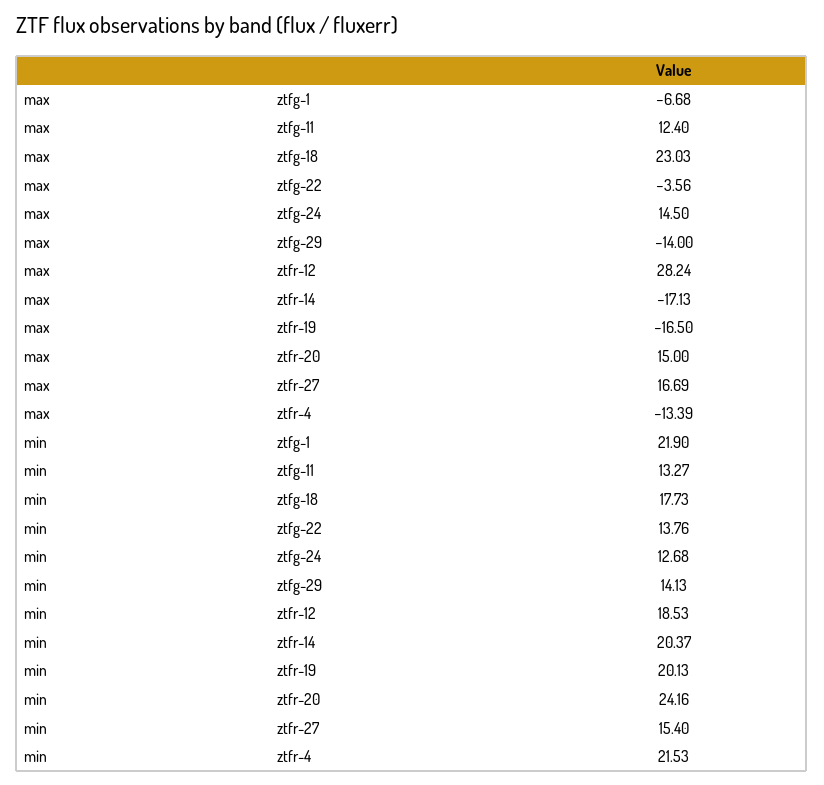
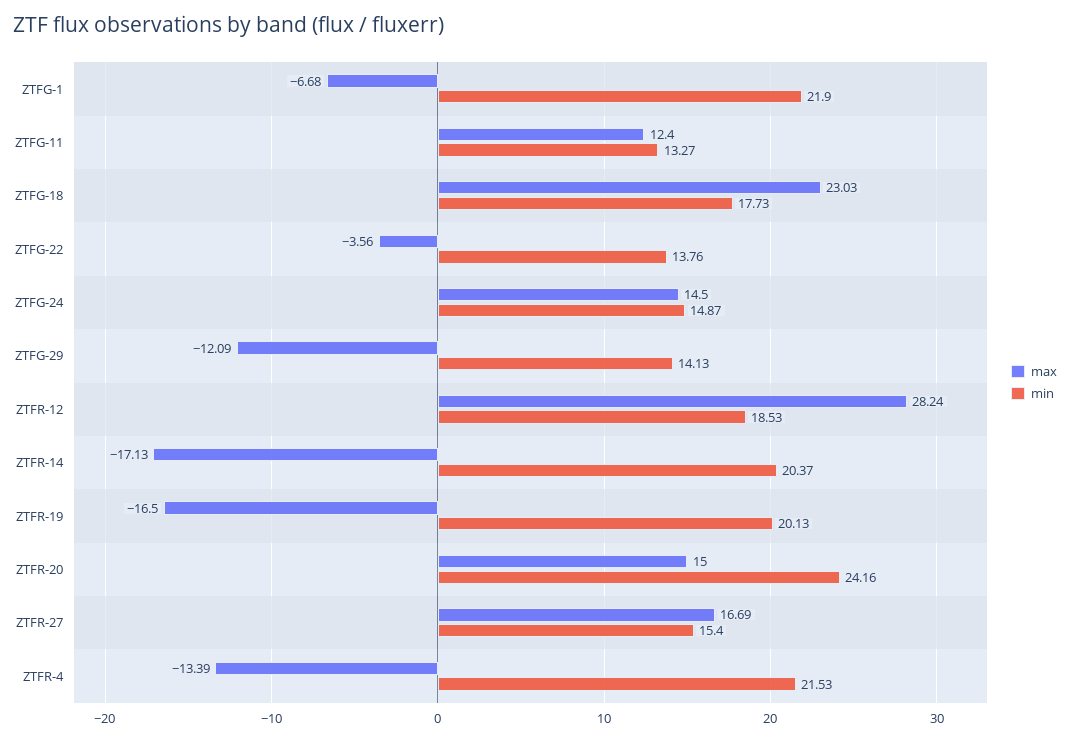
max, ztfg-29: -14 -> -12.09
min, ztfg-24: 12.68 -> 14.87

